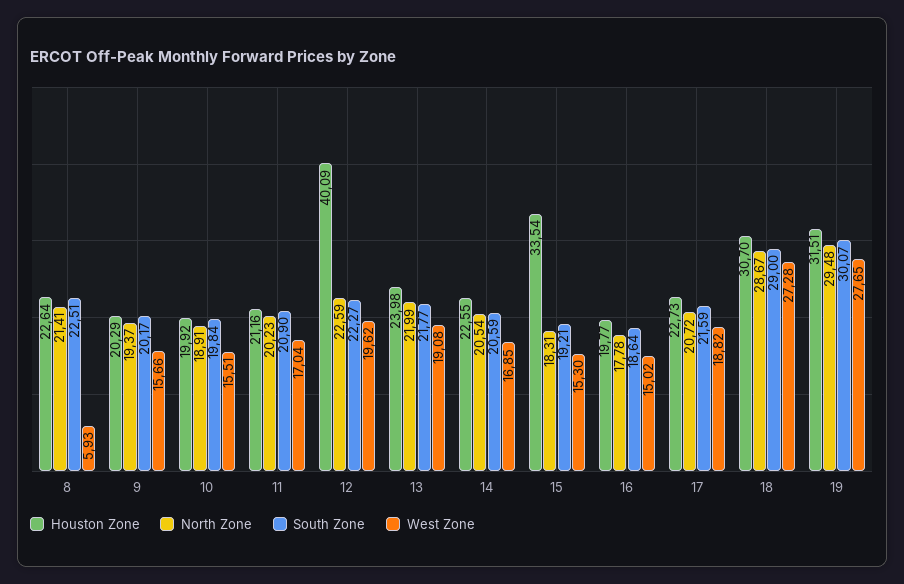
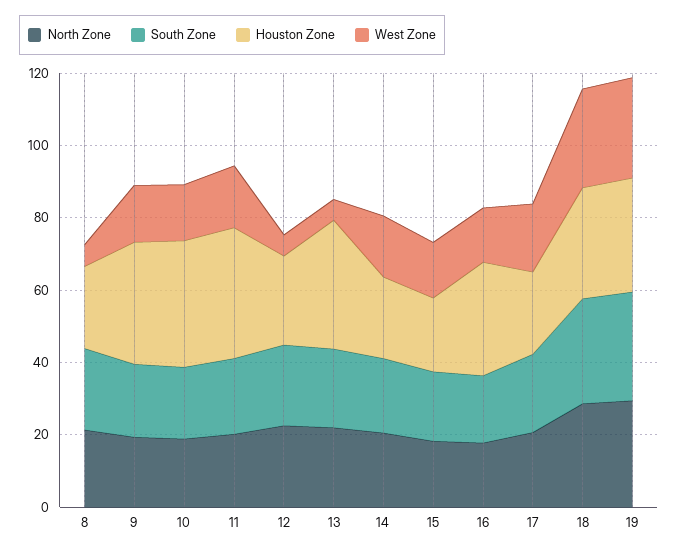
Houston Zone, 9: 20.29 -> 35
Houston Zone, 10: 19.92 -> 35
Houston Zone, 11: 21.16 -> 35
Houston Zone, 12: 40.09 -> 25
West Zone, 12: 19.62 -> 5
Houston Zone, 13: 23.98 -> 35
West Zone, 13: 19.08 -> 5
Houston Zone, 15: 33.54 -> 20
Houston Zone, 16: 19.77 -> 30

